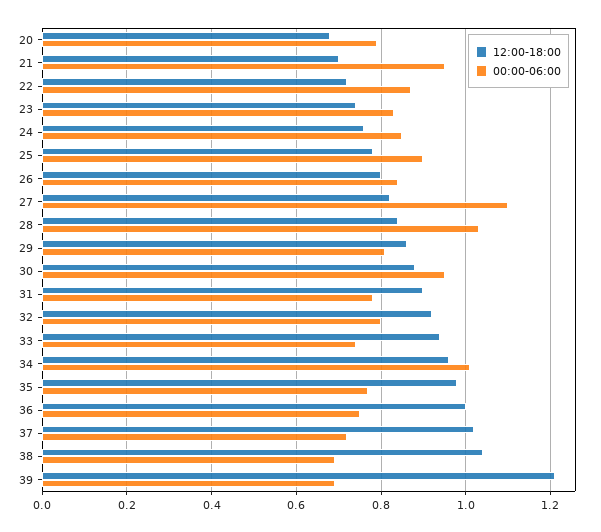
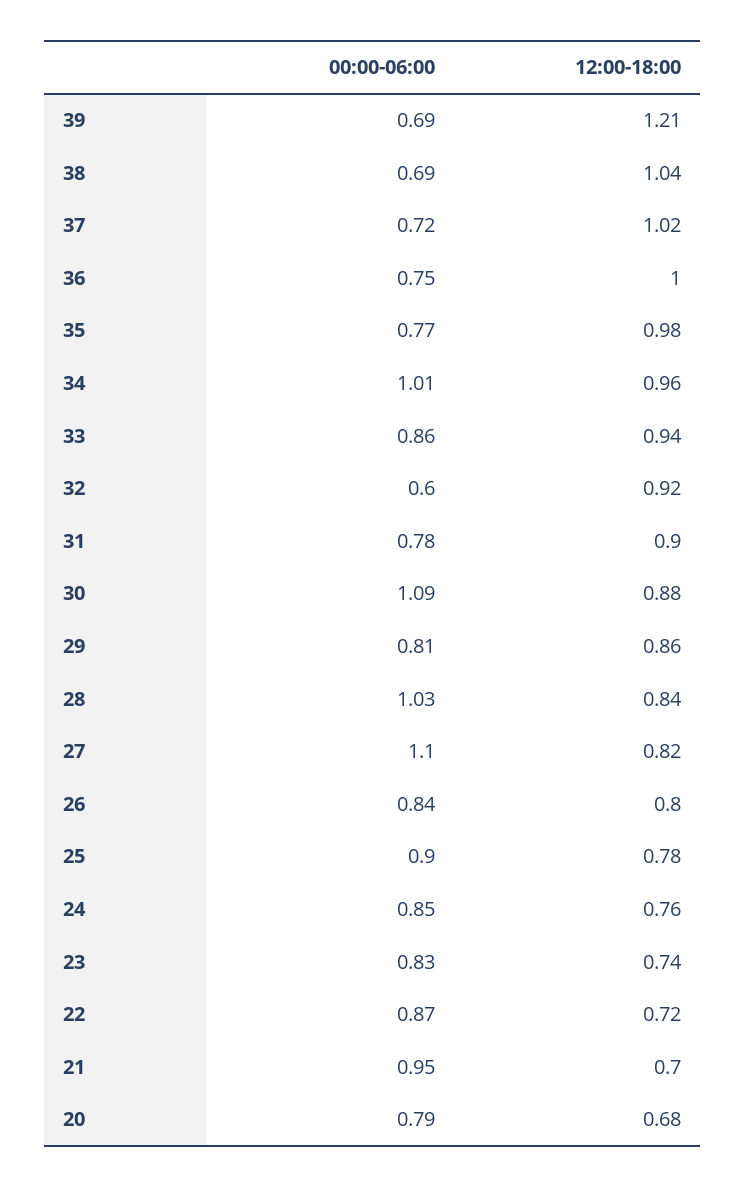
00:00-06:00, 30: 0.95 -> 1.09
00:00-06:00, 32: 0.8 -> 0.6
00:00-06:00, 33: 0.75 -> 0.86

